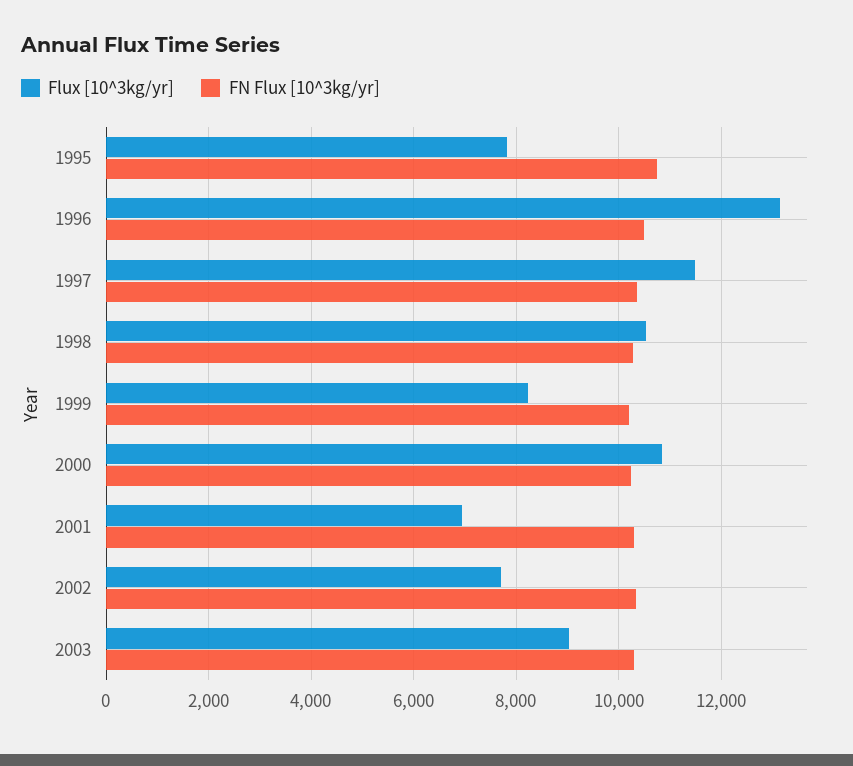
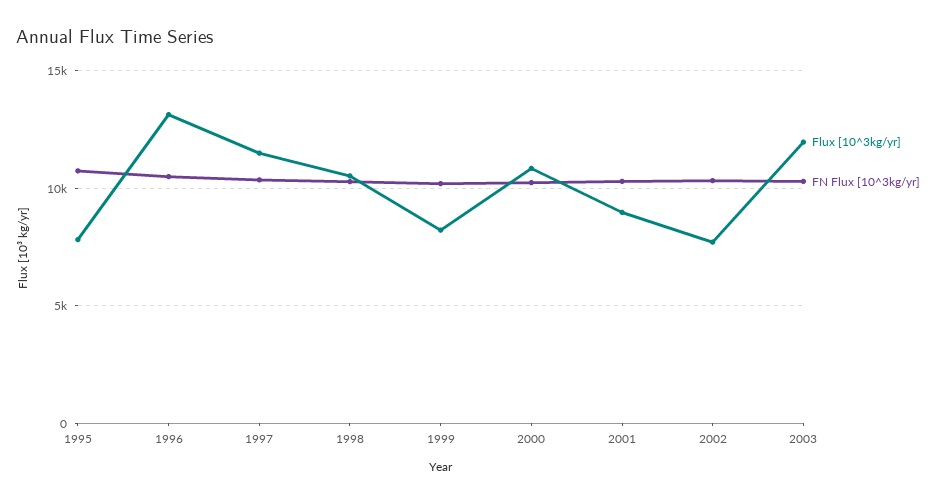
Flux [10^3kg/yr], 2001: 7000 -> 9000
Flux [10^3kg/yr], 2003: 9000 -> 12000

